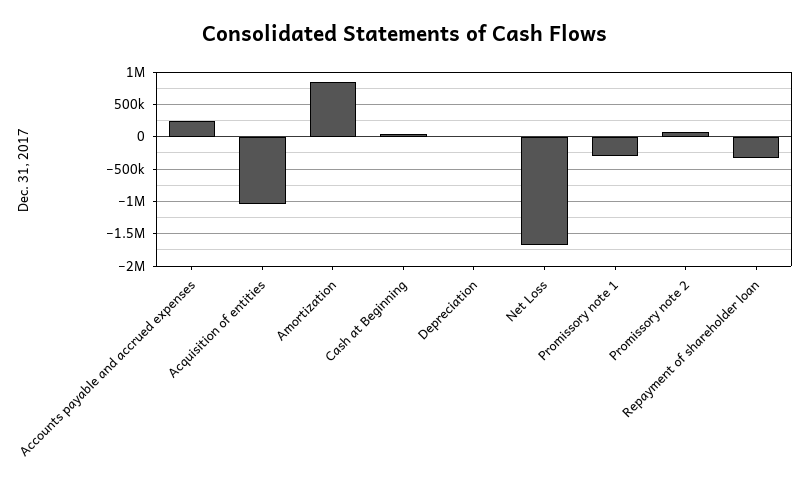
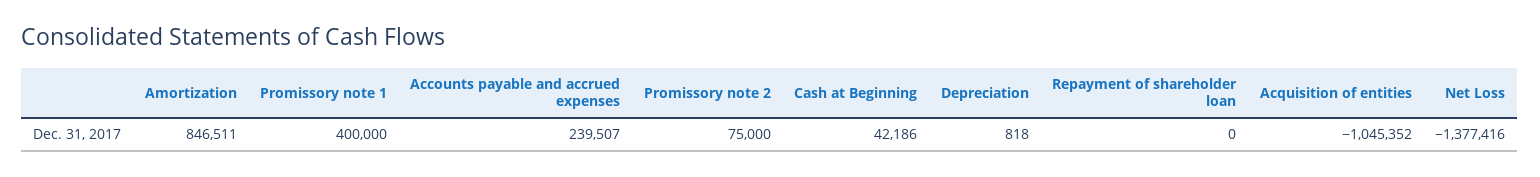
Net Loss: -1700000 -> -1377416
Promissory note 1: -300000 -> 400000
Repayment of shareholder loan: -300000 -> 0

